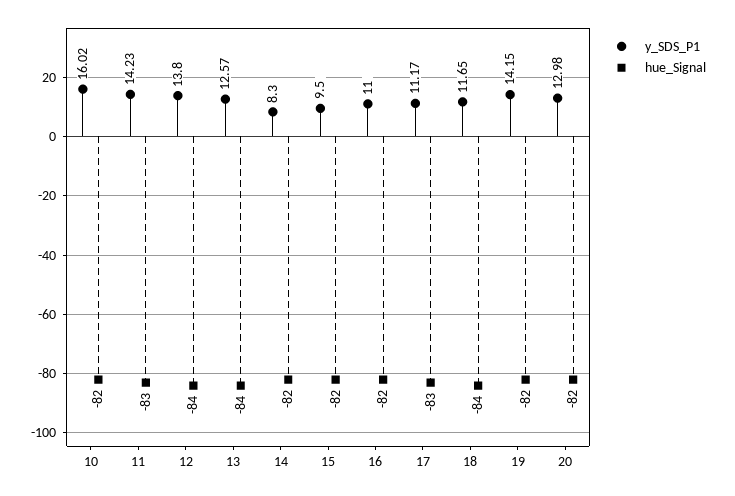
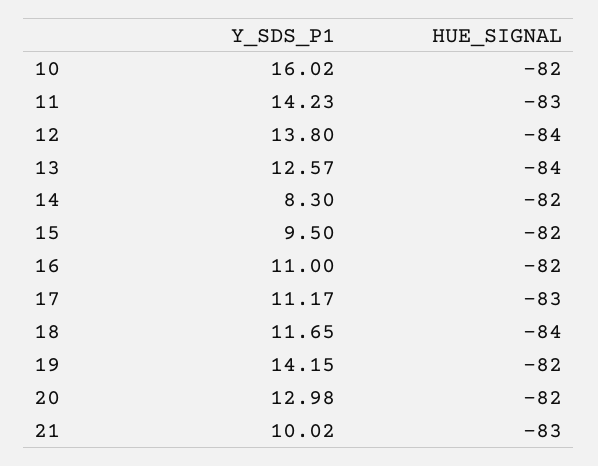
y_SDS_P1, 21: none -> 10.02
hue_Signal, 21: none -> -83

